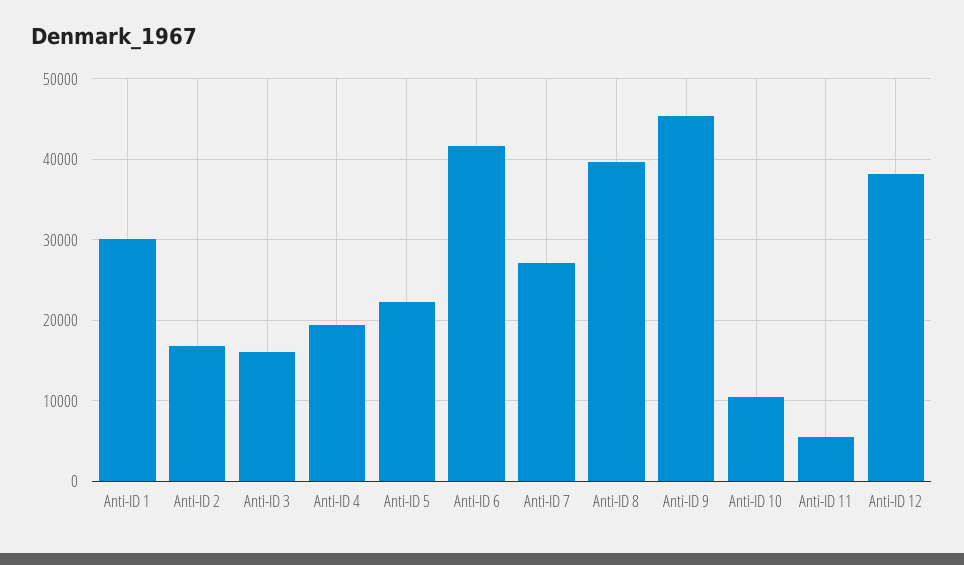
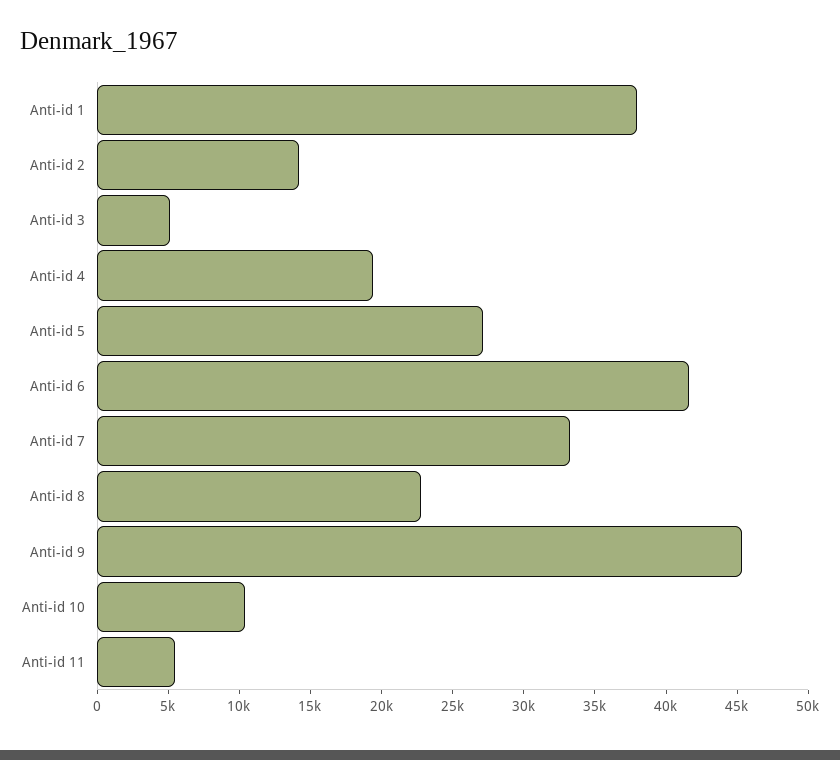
Anti-ID 1: 30000 -> 38000
Anti-ID 2: 17000 -> 14000
Anti-ID 3: 16000 -> 5000
Anti-ID 5: 22000 -> 27000
Anti-ID 7: 27000 -> 33000
Anti-ID 8: 40000 -> 23000
Anti-ID 12: 38000 -> none

